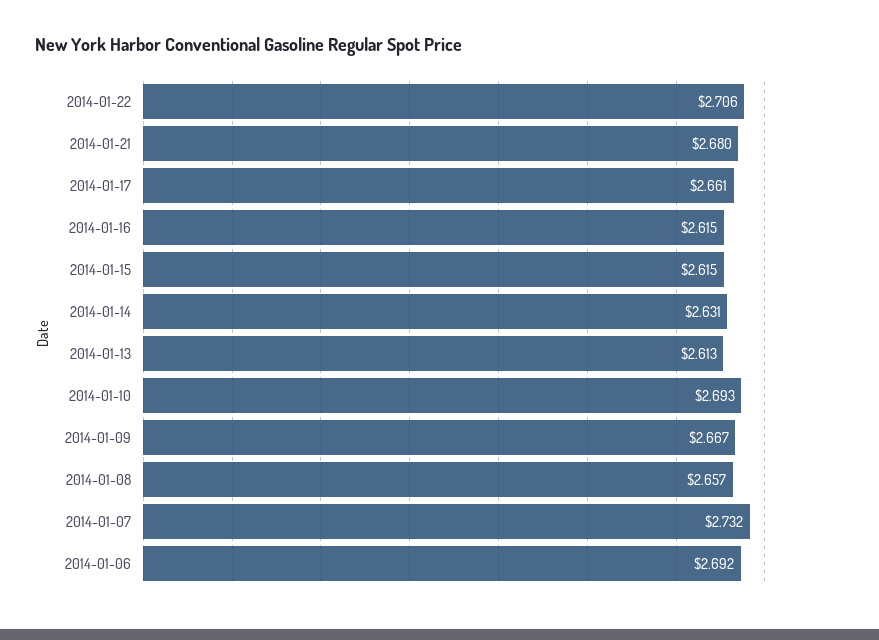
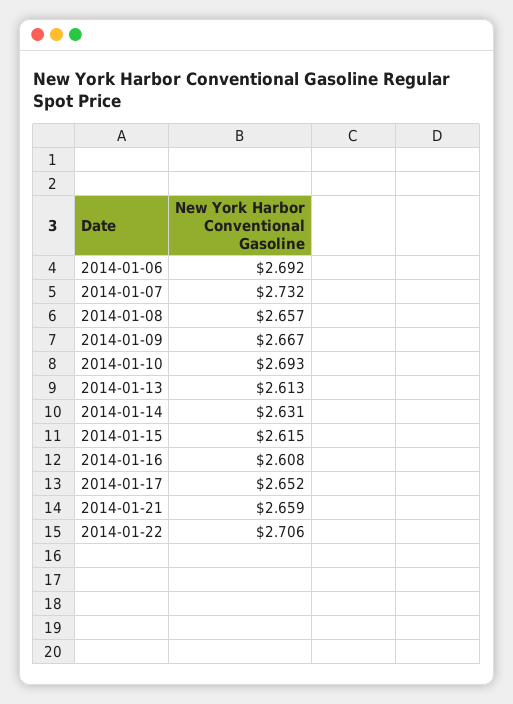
2014-01-21: 2.68 -> 2.659
2014-01-17: 2.661 -> 2.652
2014-01-16: 2.615 -> 2.608

